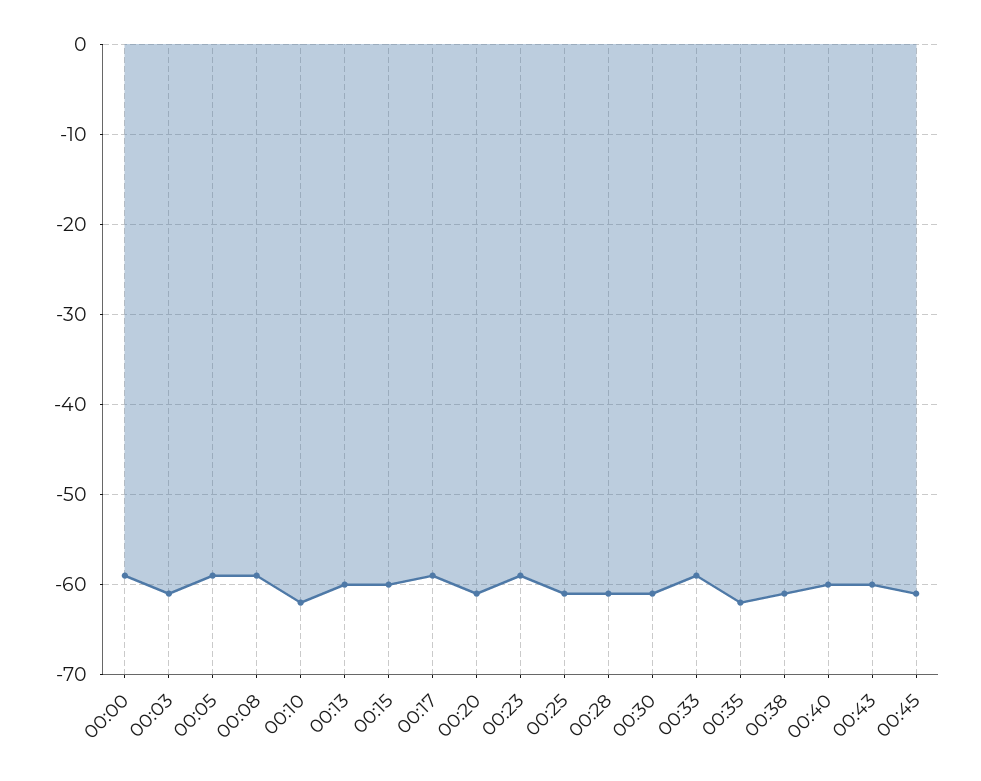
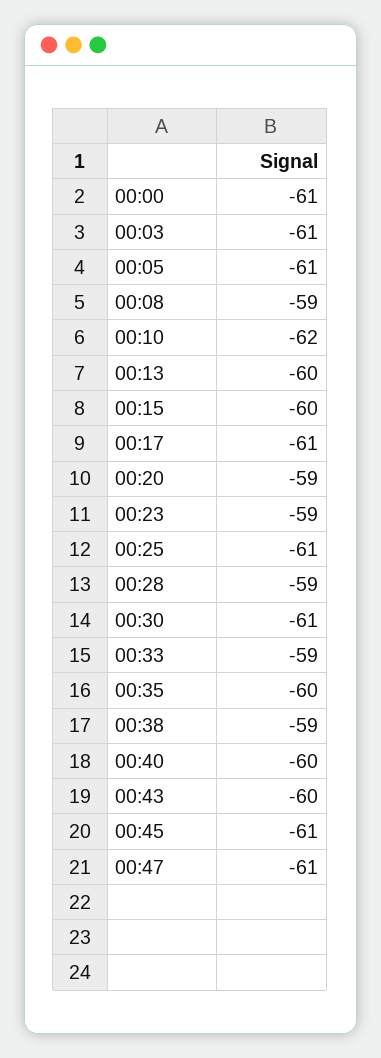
00:00: -59 -> -61
00:05: -59 -> -61
00:17: -59 -> -61
00:20: -61 -> -59
00:28: -61 -> -59
00:35: -62 -> -60
00:38: -61 -> -59
00:47: none -> -61

